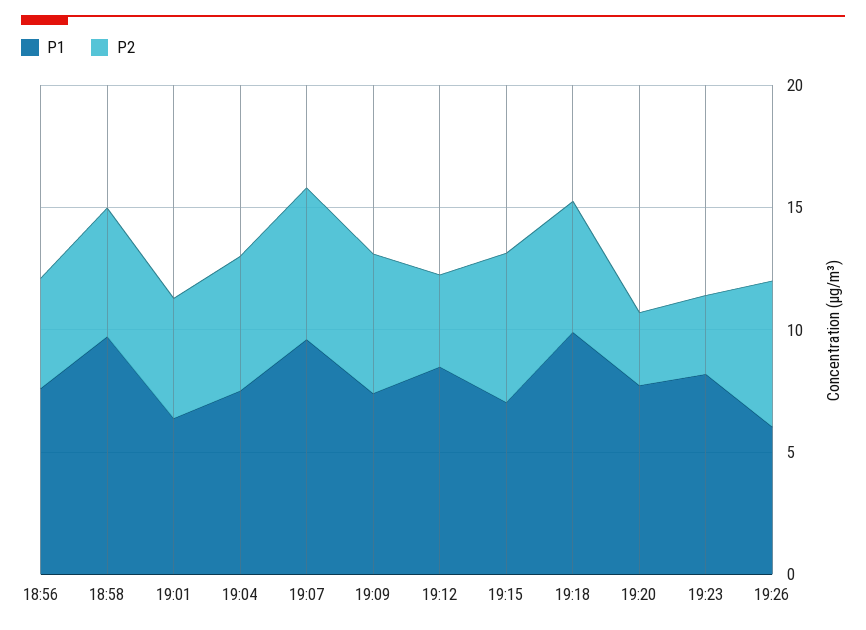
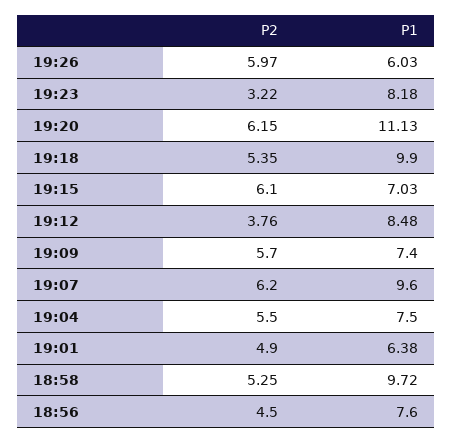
P1, 19:20: 8 -> 11.13
P2, 19:20: 3 -> 6.15

